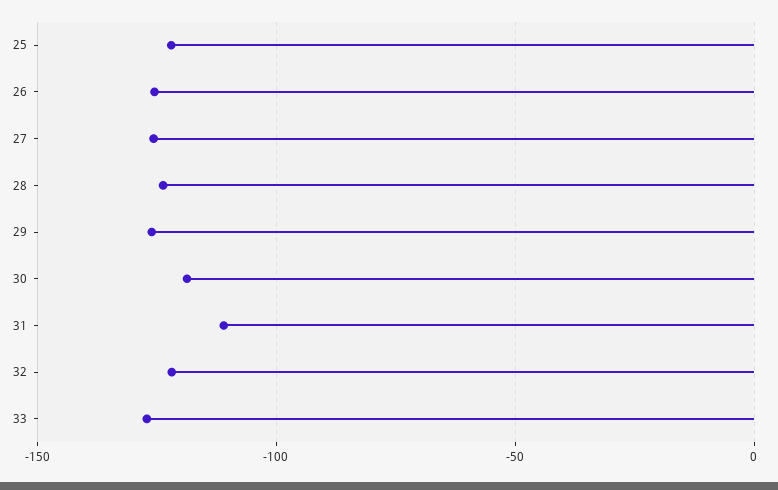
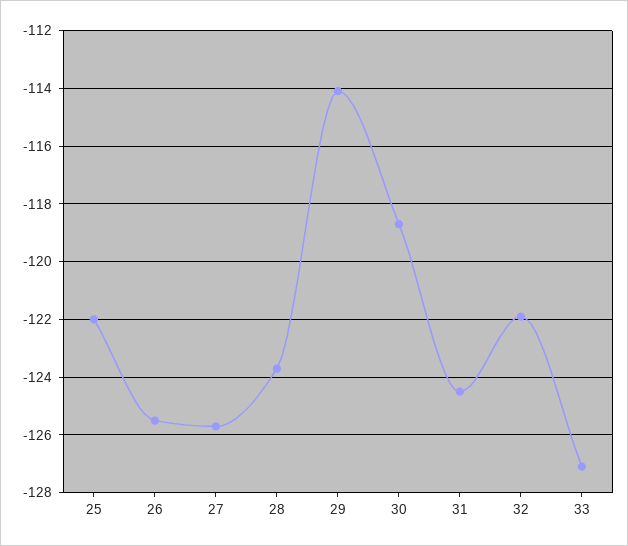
29: -125 -> -114
31: -110 -> -124.5

